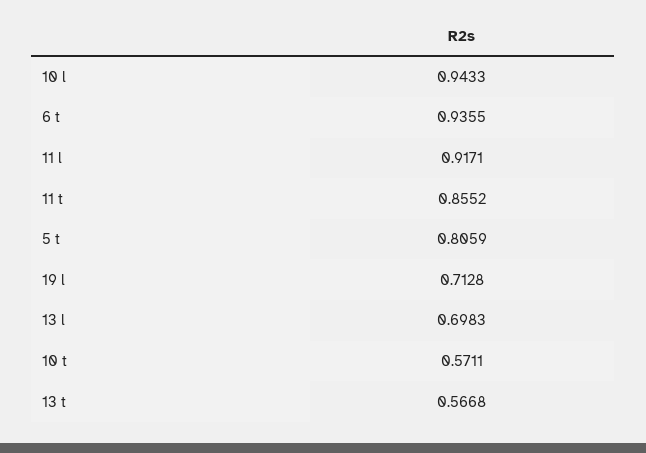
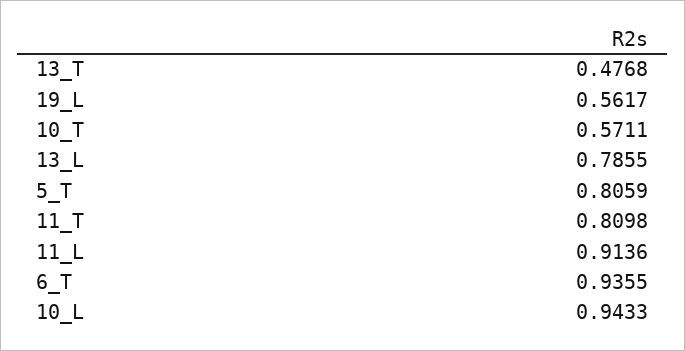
11 l: 0.9171 -> 0.9136
11 t: 0.8552 -> 0.8098
19 l: 0.7128 -> 0.5617
13 l: 0.6983 -> 0.7855
13 t: 0.5668 -> 0.4768

